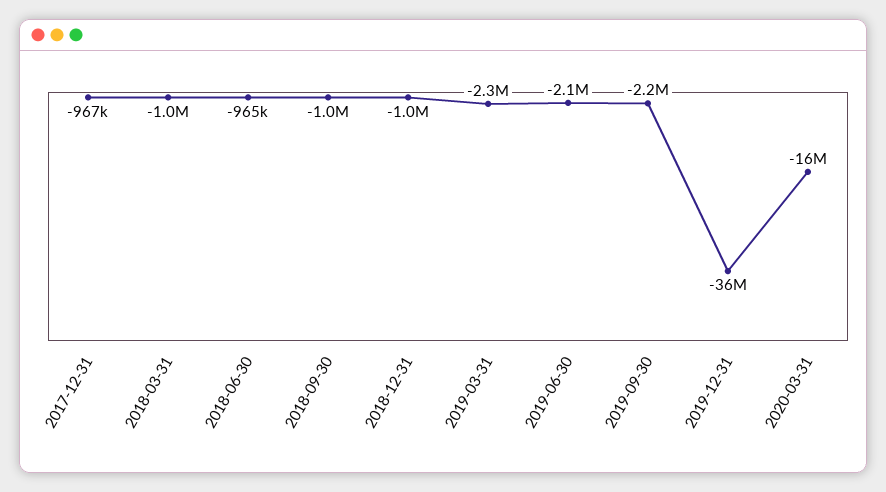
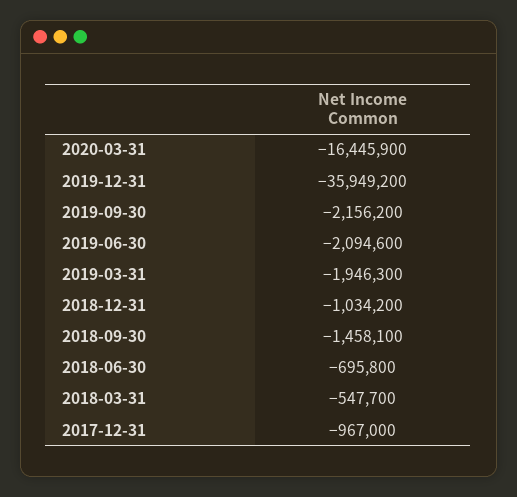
2018-03-31: -1000000 -> -547700
2018-06-30: -965000 -> -695800
2018-09-30: -1000000 -> -1458100
2019-03-31: -2300000 -> -1946300

